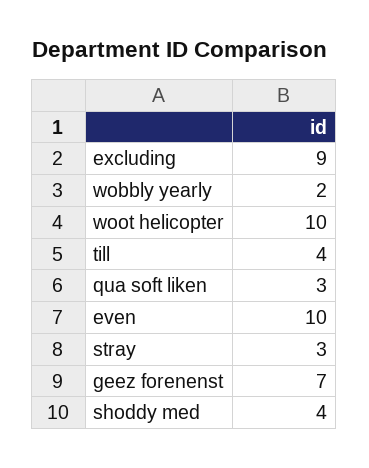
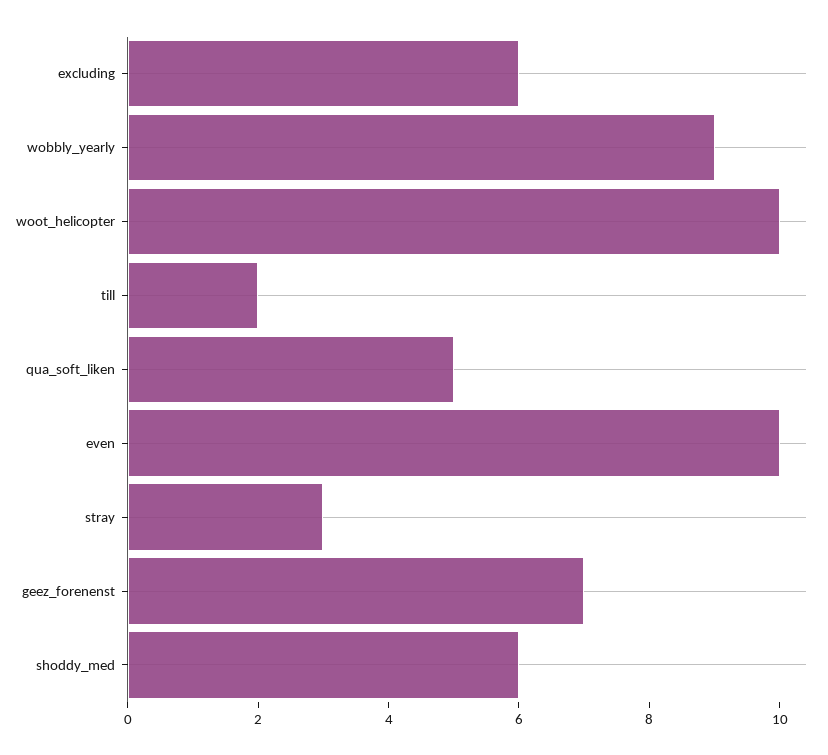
excluding: 9 -> 6
wobbly yearly: 2 -> 9
till: 4 -> 2
qua soft liken: 3 -> 5
shoddy med: 4 -> 6

